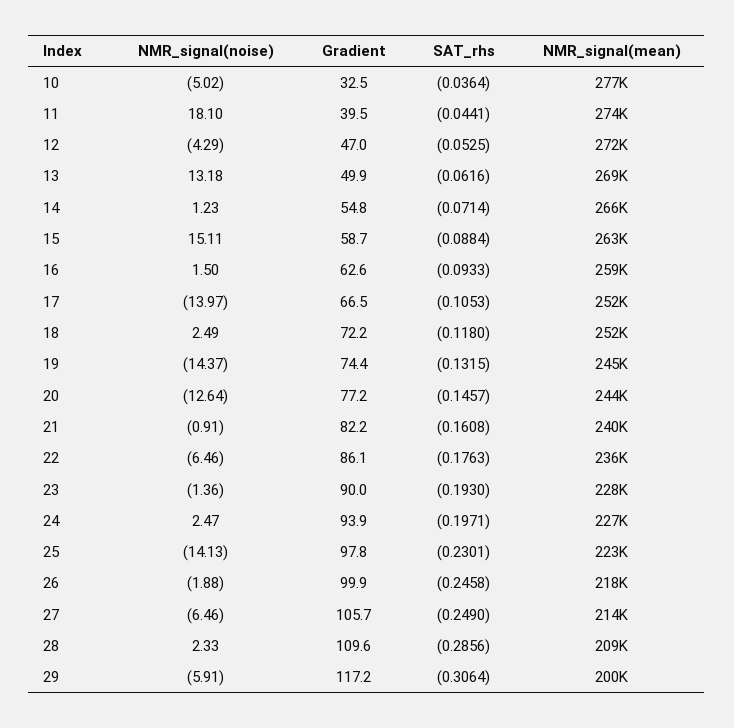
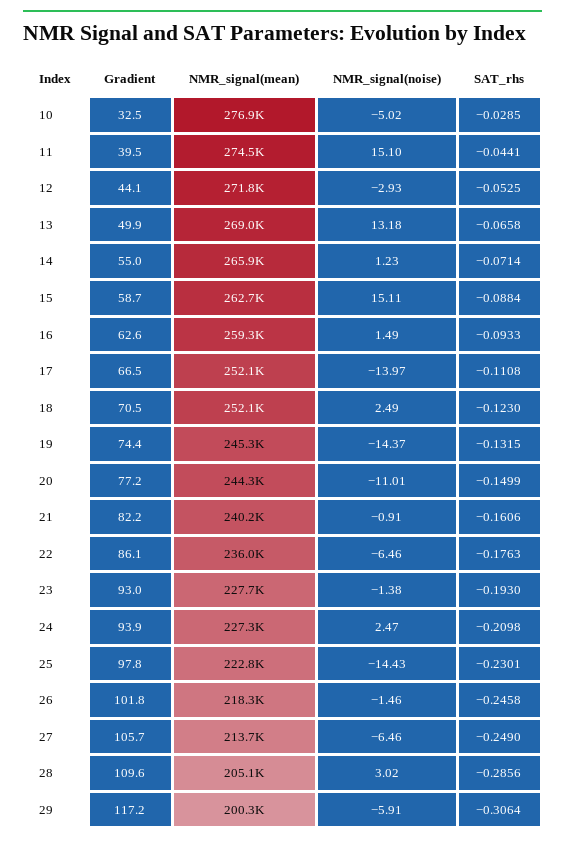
SAT_rhs, 10: -0.0364 -> -0.0285
NMR_signal(noise), 11: 18.1 -> 15.1
NMR_signal(noise), 12: -4.29 -> -2.93
Gradient, 12: 47 -> 44.1
SAT_rhs, 13: -0.0616 -> -0.0658
Gradient, 14: 54.8 -> 55
NMR_signal(noise), 16: 1.5 -> 1.49
SAT_rhs, 17: -0.1053 -> -0.1108
Gradient, 18: 72.2 -> 70.5
SAT_rhs, 18: -0.118 -> -0.123
NMR_signal(noise), 20: -12.64 -> -11.01
SAT_rhs, 20: -0.1457 -> -0.1499
SAT_rhs, 21: -0.1608 -> -0.1606
NMR_signal(noise), 23: -1.36 -> -1.38
Gradient, 23: 90 -> 93
SAT_rhs, 24: -0.1971 -> -0.2098
NMR_signal(noise), 25: -14.13 -> -14.43
NMR_signal(noise), 26: -1.88 -> -1.46
Gradient, 26: 99.9 -> 101.8
NMR_signal(noise), 28: 2.33 -> 3.02
NMR_signal(mean), 28: 209000 -> 205100

